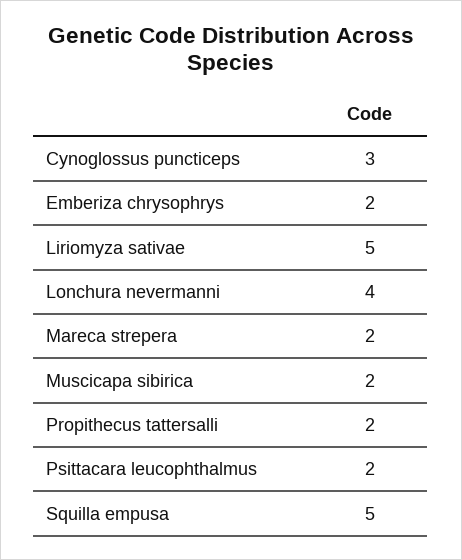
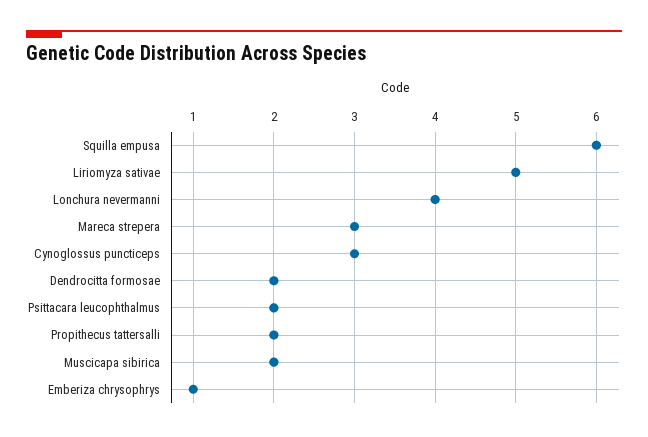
Emberiza chrysophrys: 2 -> 1
Mareca strepera: 2 -> 3
Squilla empusa: 5 -> 6
Dendrocitta formosae: none -> 2

